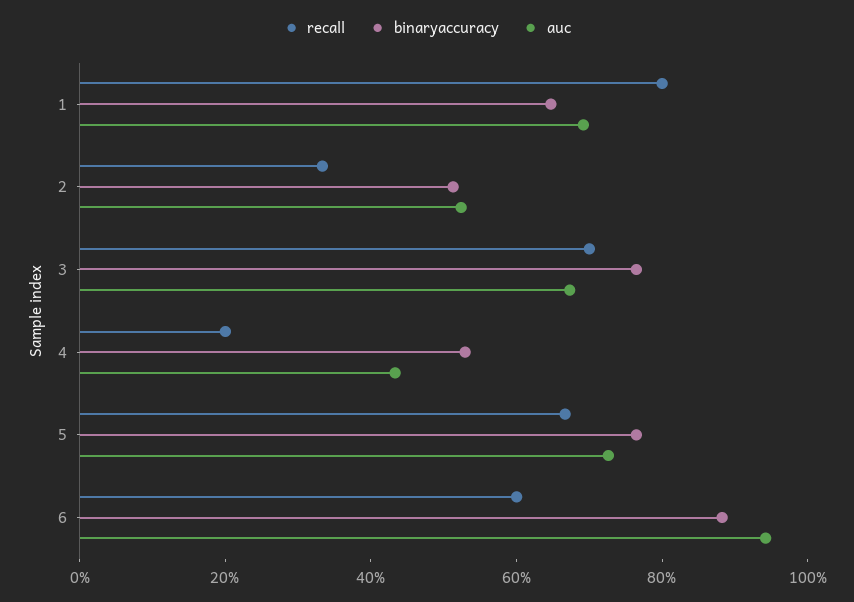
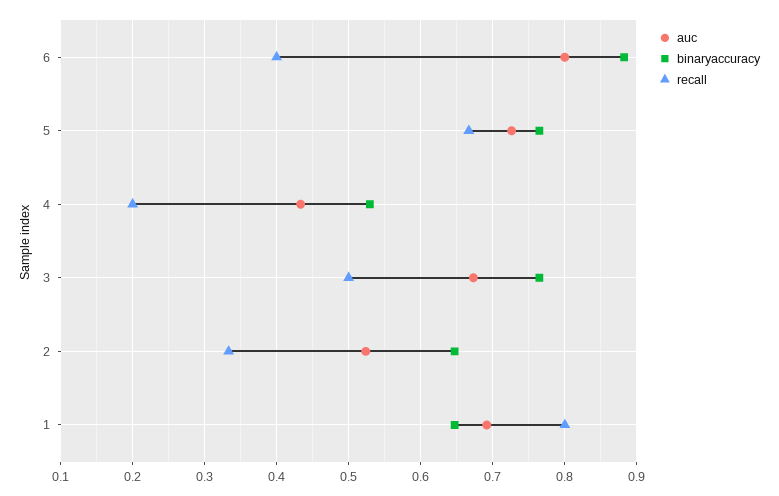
binaryaccuracy, 2: 0.5 -> 0.65
recall, 3: 0.7 -> 0.5
recall, 6: 0.6 -> 0.4
auc, 6: 0.95 -> 0.8

